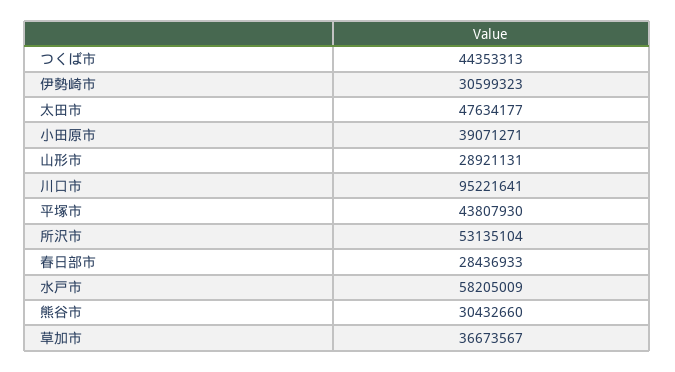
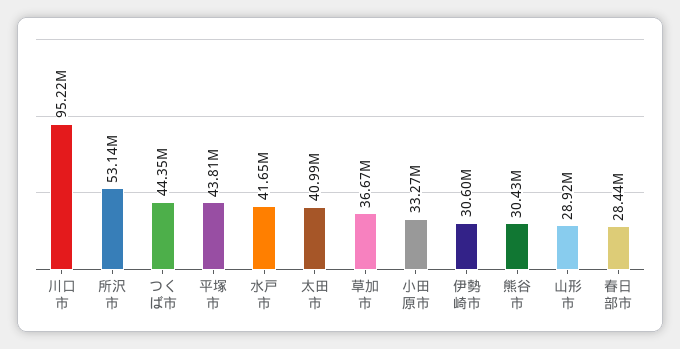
太田市: 47634177 -> 40990000
小田原市: 39071271 -> 33270000
水戸市: 58205009 -> 41650000

